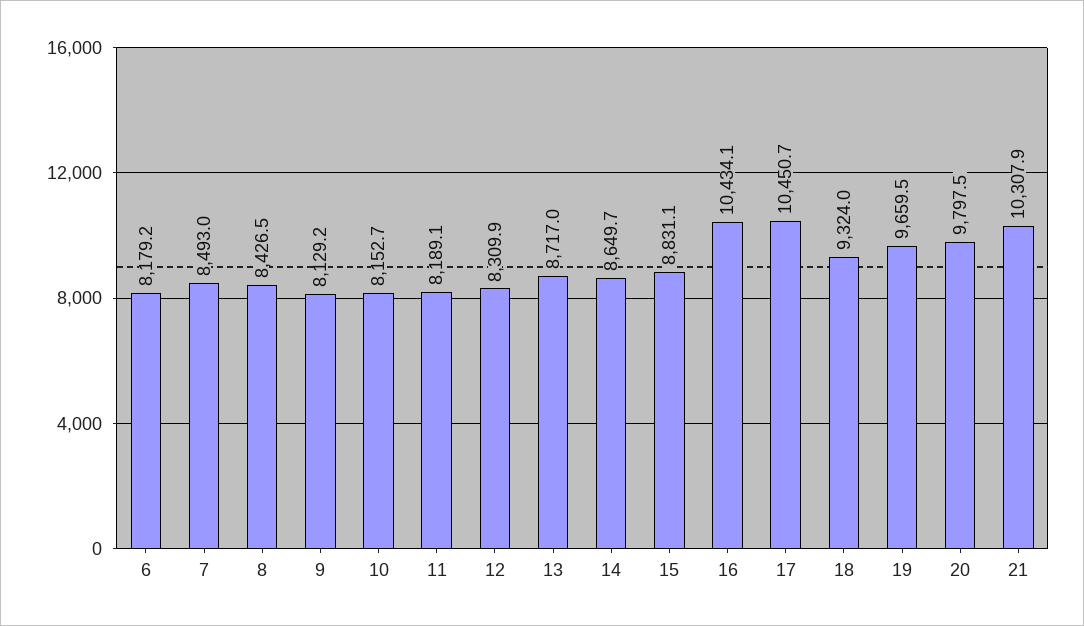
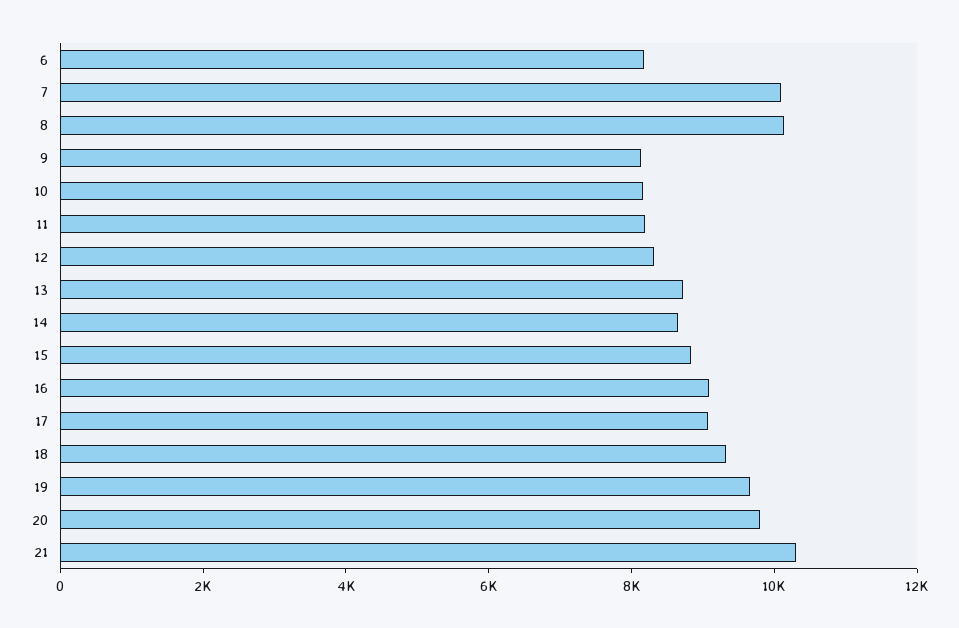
7: 8493 -> 10000
8: 8426.5 -> 10000
16: 10434.1 -> 9000
17: 10450.7 -> 9000

